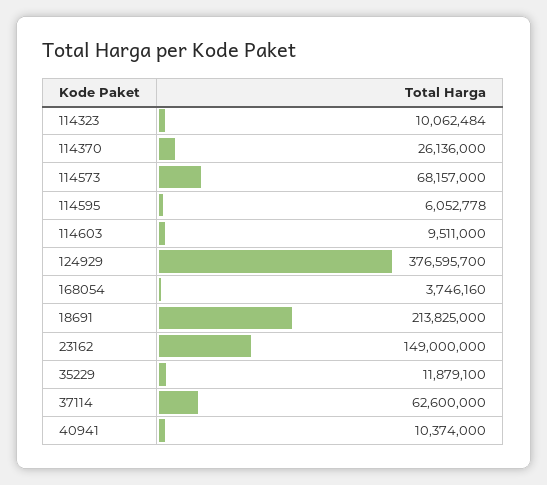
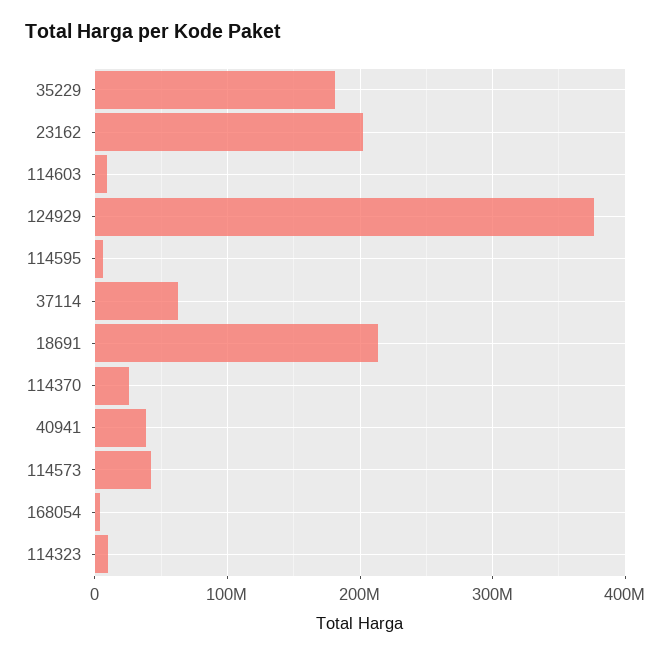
114573: 68157000 -> 40000000
23162: 149000000 -> 200000000
35229: 11879100 -> 180000000
40941: 10374000 -> 40000000

